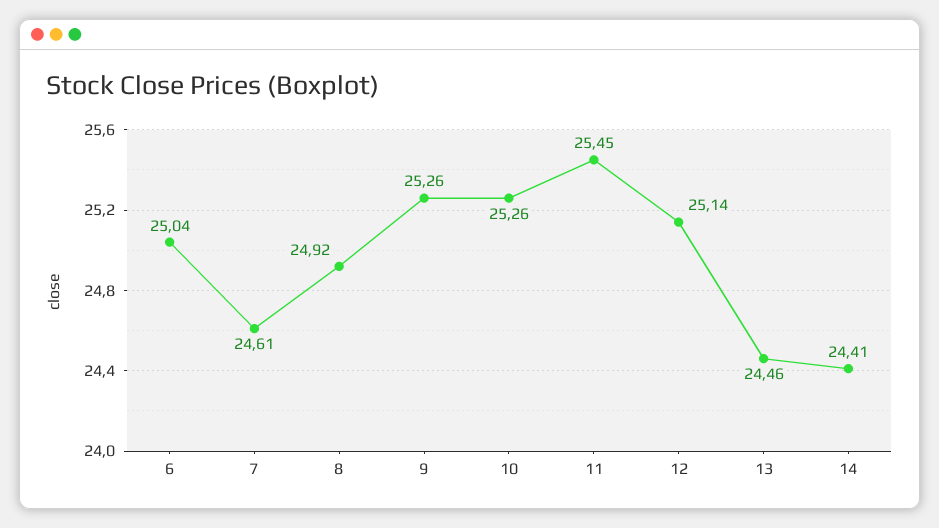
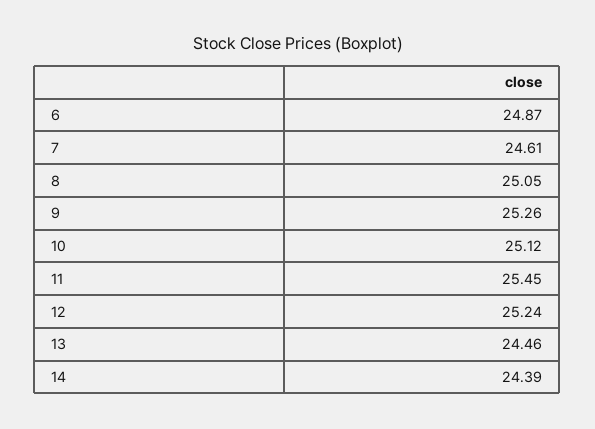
6: 25.04 -> 24.87
8: 24.92 -> 25.05
10: 25.26 -> 25.12
12: 25.14 -> 25.24
14: 24.41 -> 24.39

